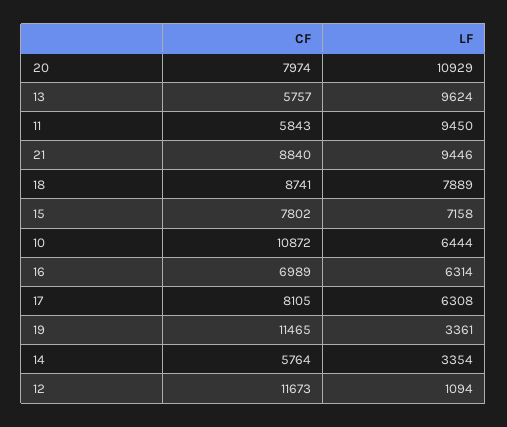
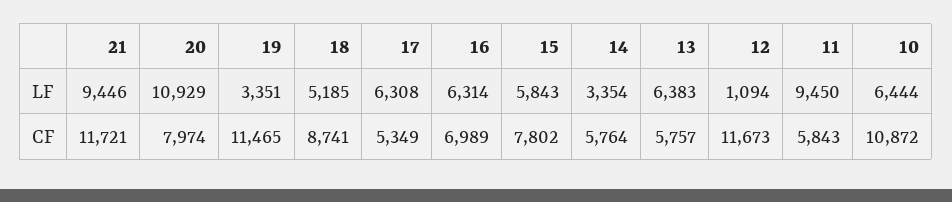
LF, 13: 9624 -> 6383
CF, 21: 8840 -> 11721
LF, 18: 7889 -> 5185
LF, 15: 7158 -> 5843
CF, 17: 8105 -> 5349
LF, 19: 3361 -> 3351

